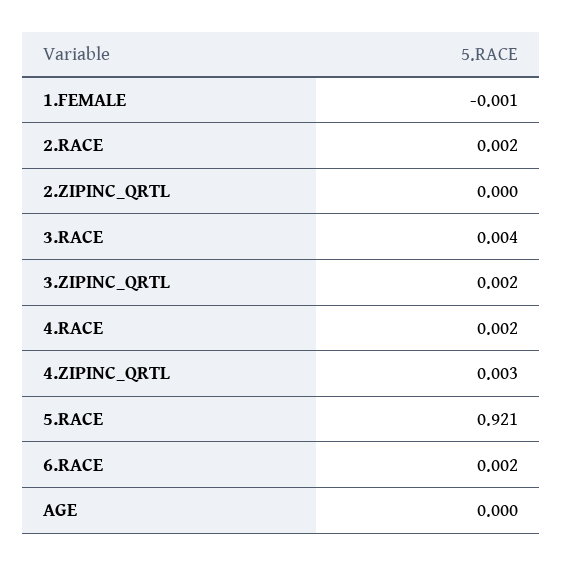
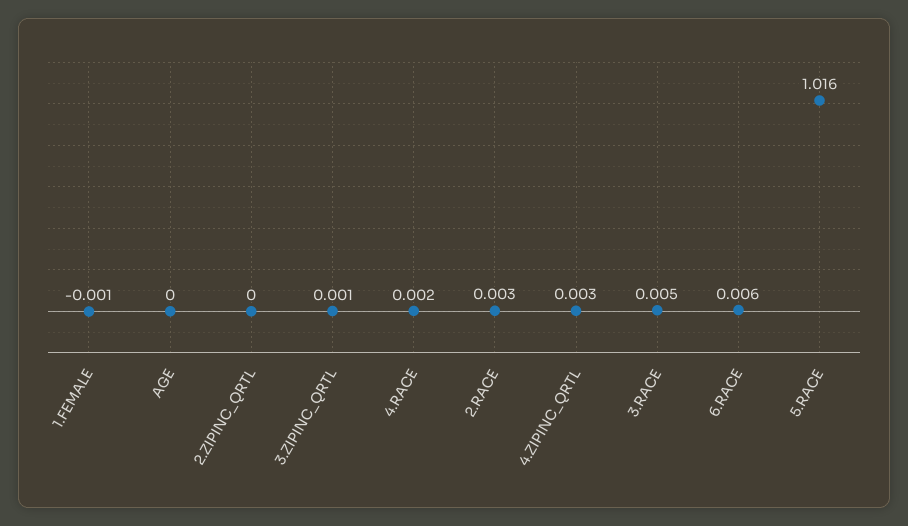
2.RACE: 0.002 -> 0.003
3.RACE: 0.004 -> 0.005
3.ZIPINC_QRTL: 0.002 -> 0.001
5.RACE: 0.921 -> 1.016
6.RACE: 0.002 -> 0.006

